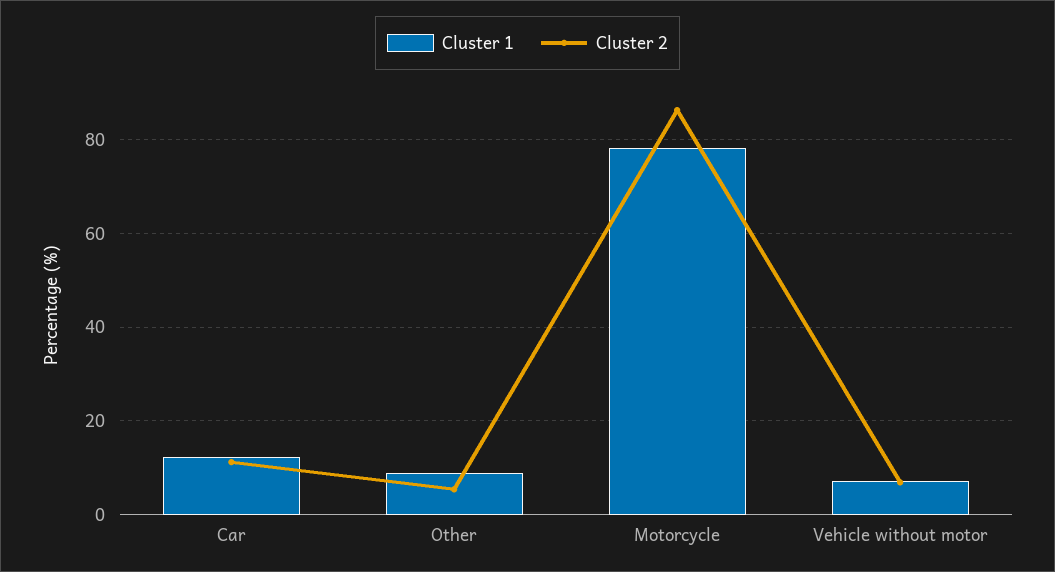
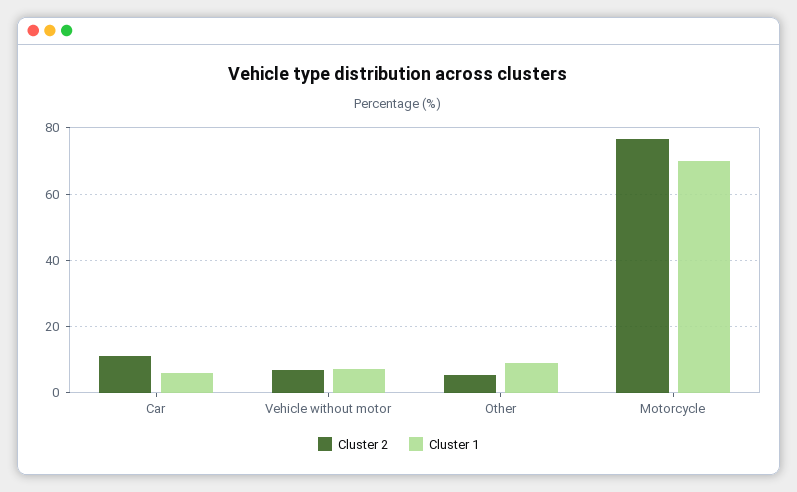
Cluster 1, Car: 12 -> 6
Cluster 1, Motorcycle: 78 -> 70
Cluster 2, Motorcycle: 86 -> 76

